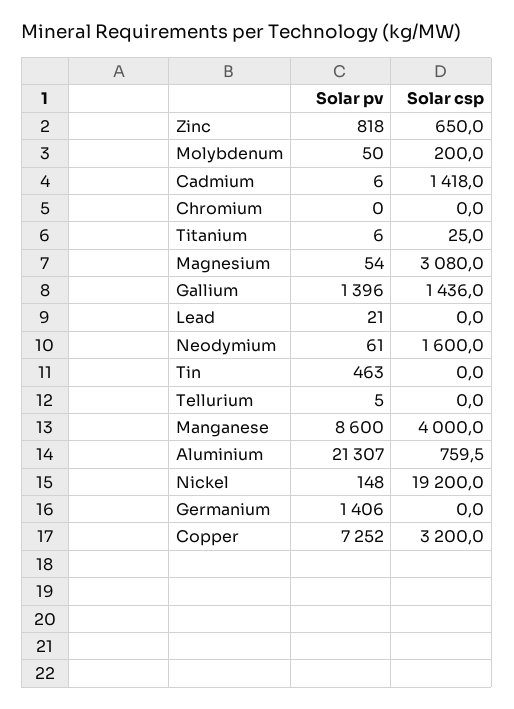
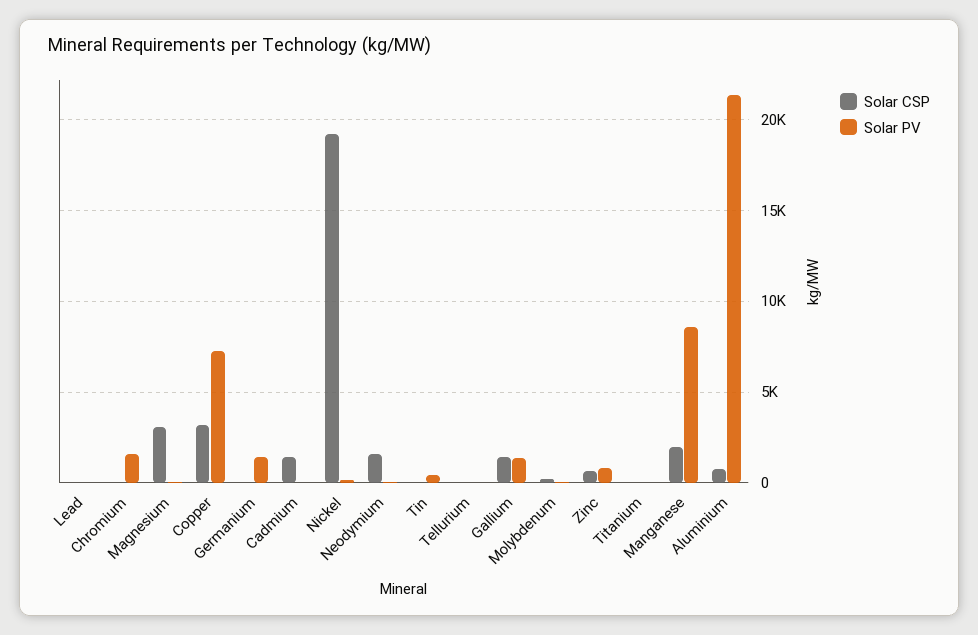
Solar pv, Chromium: 0 -> 1500
Solar csp, Manganese: 4000 -> 2000

